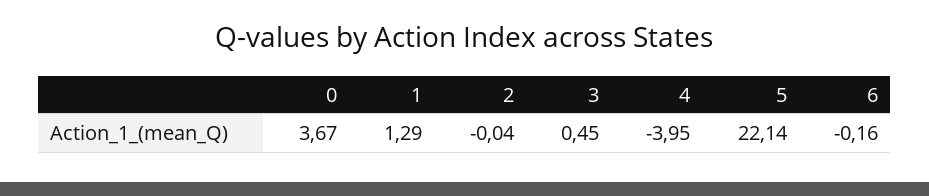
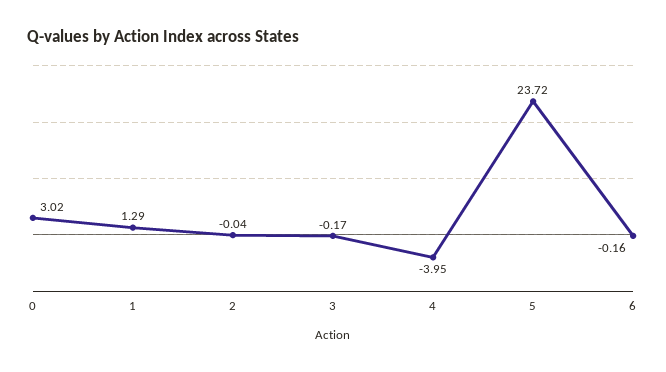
0: 3.67 -> 3.02
3: 0.45 -> -0.17
5: 22.14 -> 23.72

